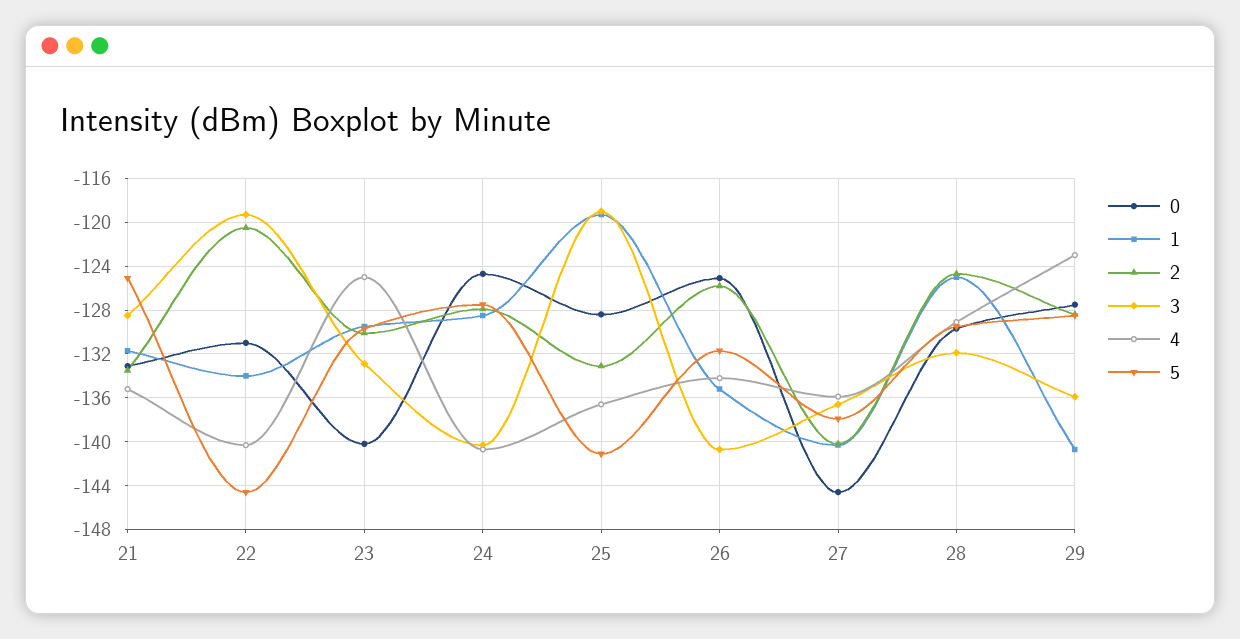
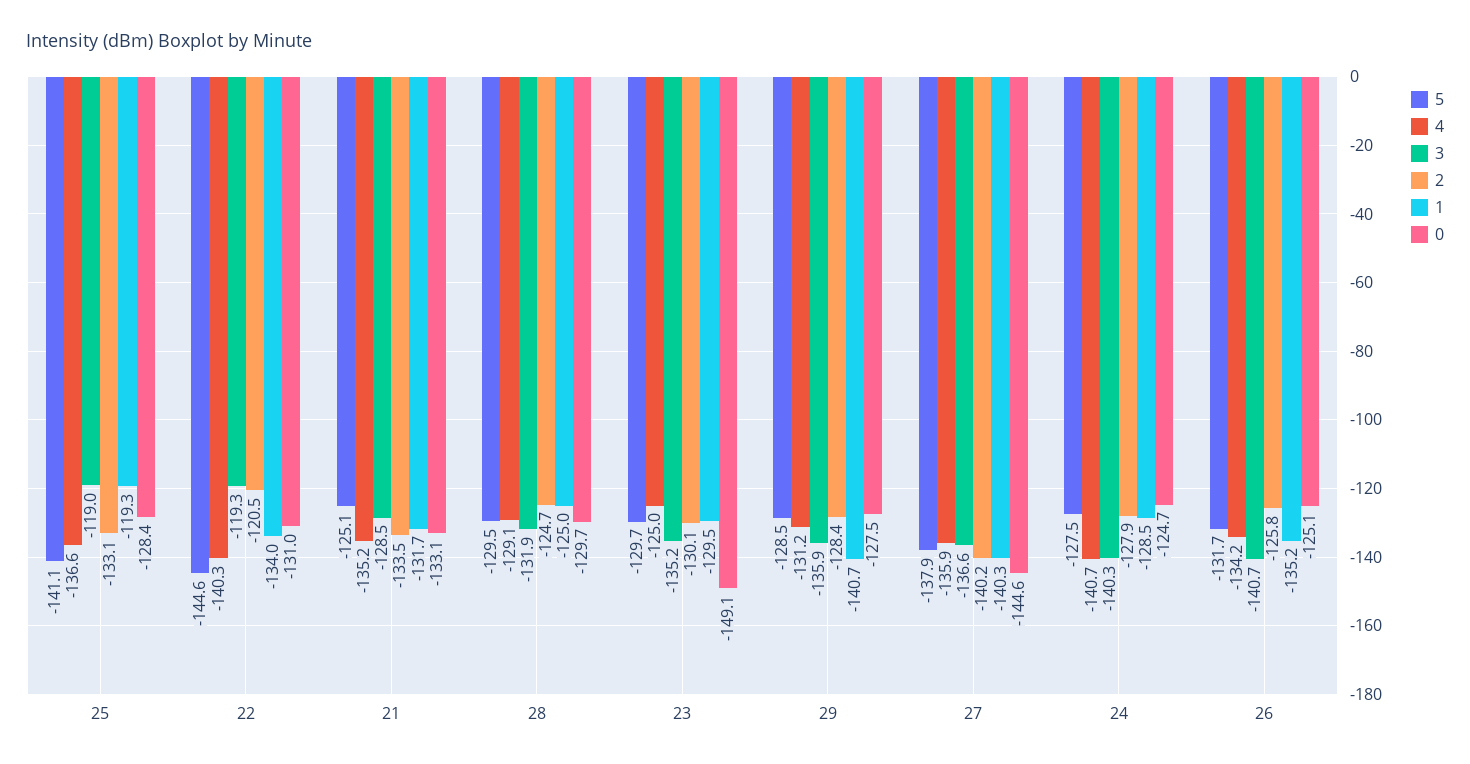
0, 23: -140 -> -149.1
3, 23: -133 -> -135.2
4, 29: -123 -> -131.2

